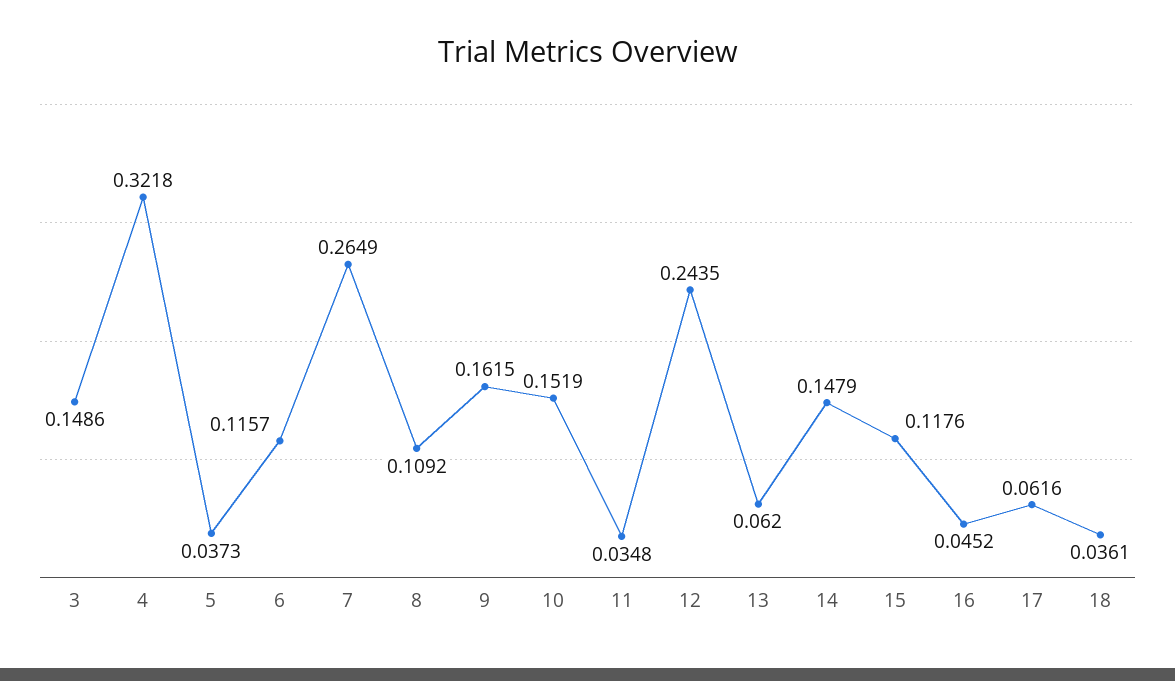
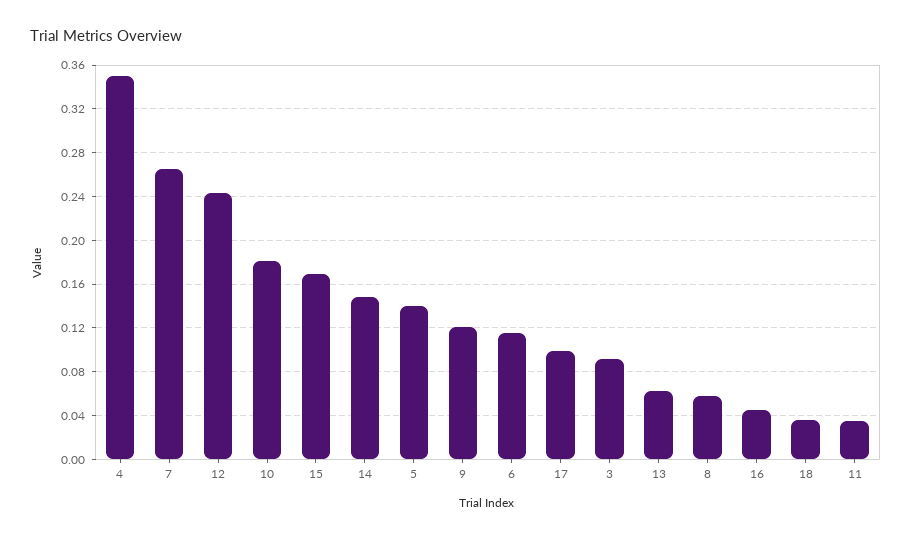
3: 0.1486 -> 0.09
4: 0.3218 -> 0.35
5: 0.0373 -> 0.14
8: 0.1092 -> 0.06
9: 0.1615 -> 0.12
10: 0.1519 -> 0.18
15: 0.1176 -> 0.17
17: 0.0616 -> 0.1

